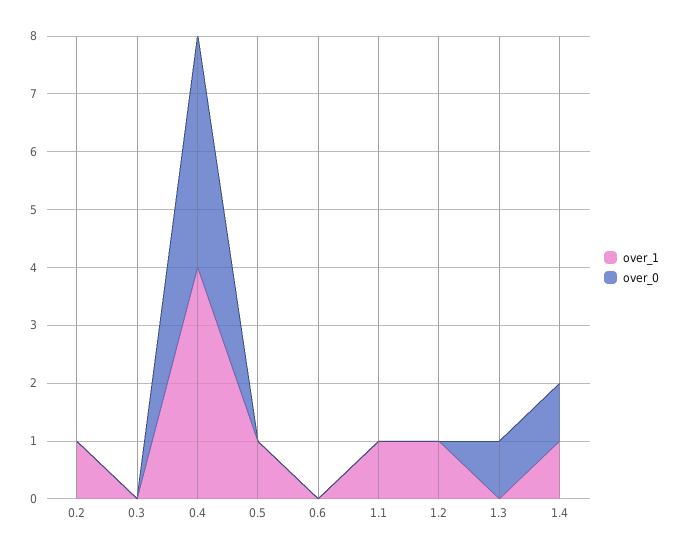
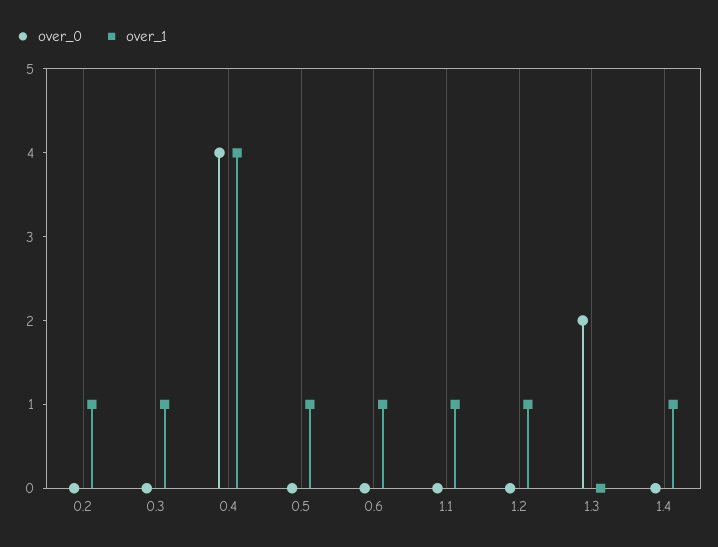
over_1, 0.3: 0 -> 1
over_1, 0.6: 0 -> 1
over_0, 1.3: 1 -> 2
over_0, 1.4: 1 -> 0

